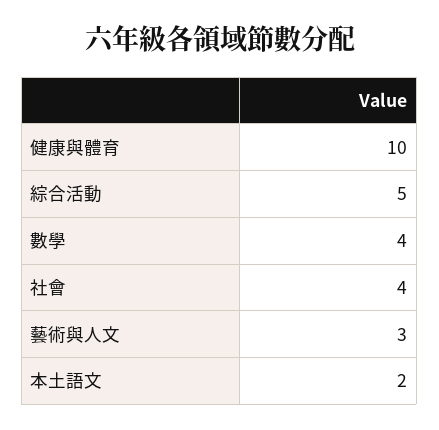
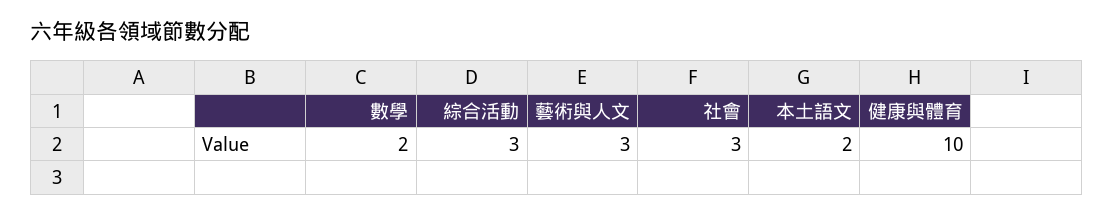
綜合活動: 5 -> 3
數學: 4 -> 2
社會: 4 -> 3

